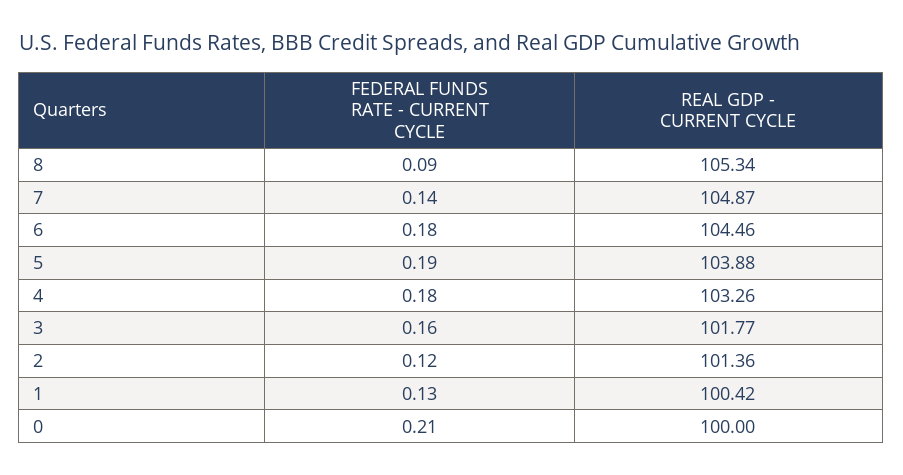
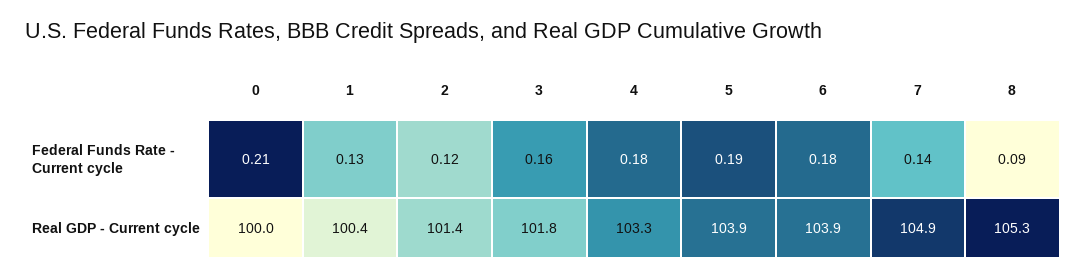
REAL GDP - CURRENT CYCLE, 6: 104.46 -> 103.9

